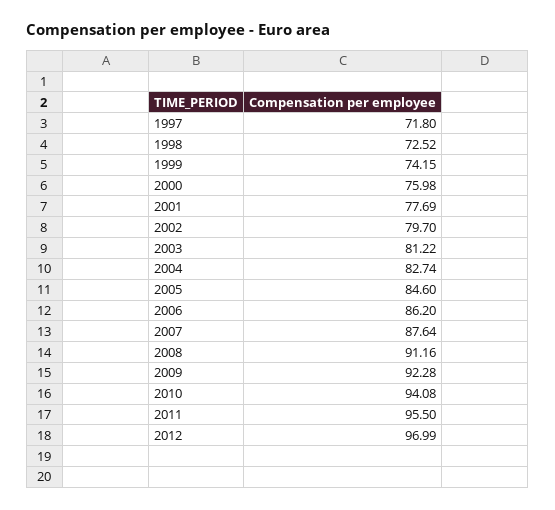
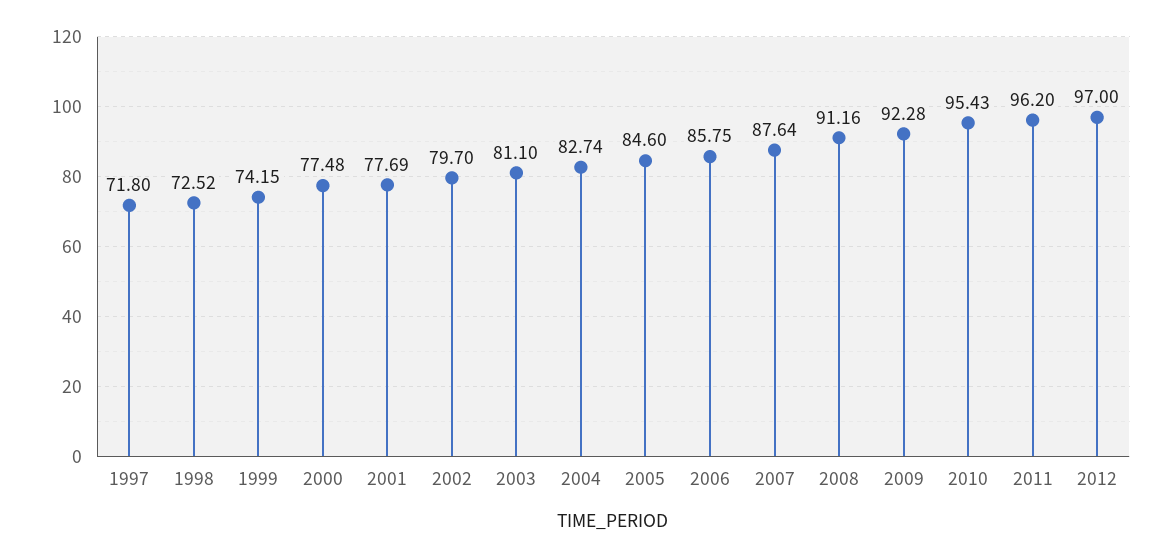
2000: 75.98 -> 77.48
2003: 81.22 -> 81.1
2006: 86.2 -> 85.75
2010: 94.08 -> 95.43
2011: 95.5 -> 96.2
2012: 96.99 -> 97

